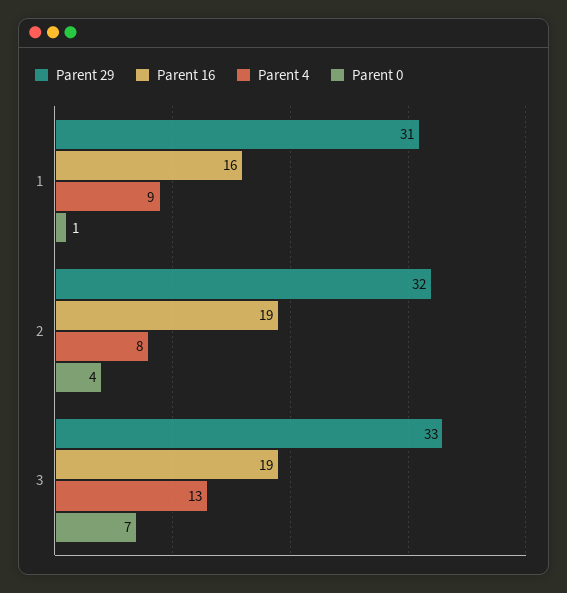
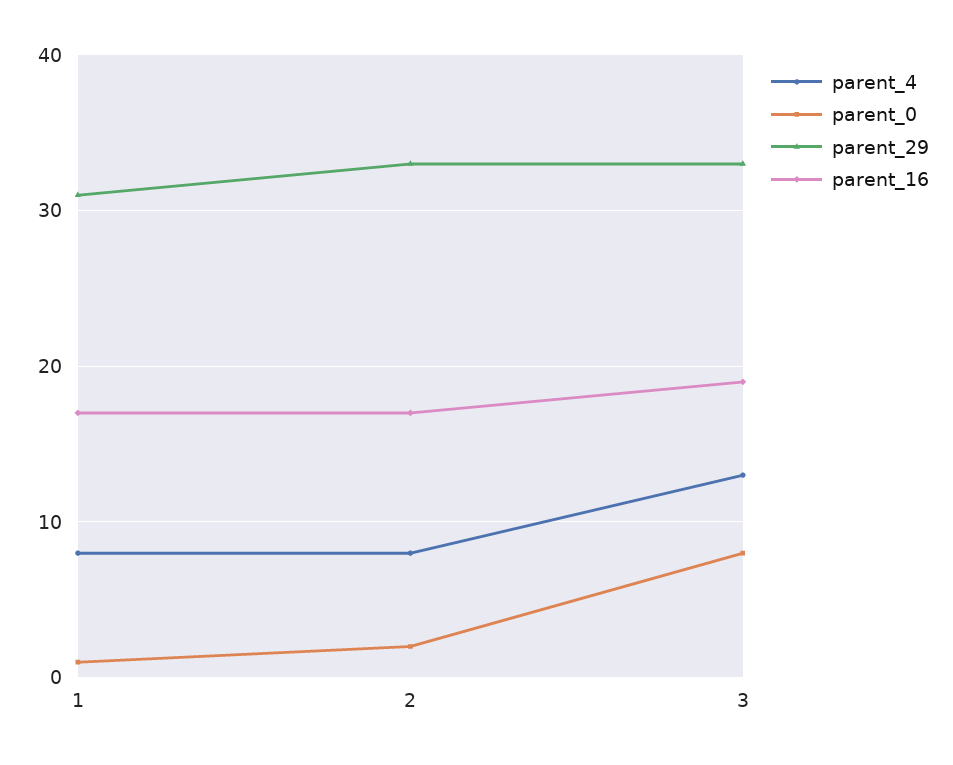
Parent 16, 1: 16 -> 17
Parent 4, 1: 9 -> 8
Parent 29, 2: 32 -> 33
Parent 16, 2: 19 -> 17
Parent 0, 2: 4 -> 2
Parent 0, 3: 7 -> 8

